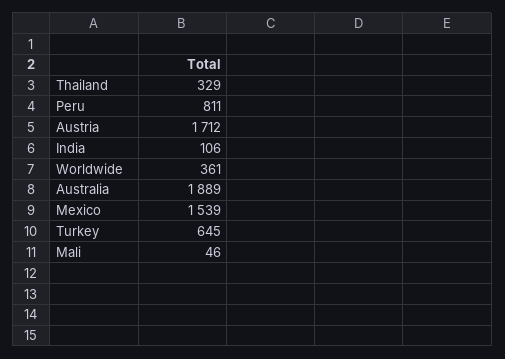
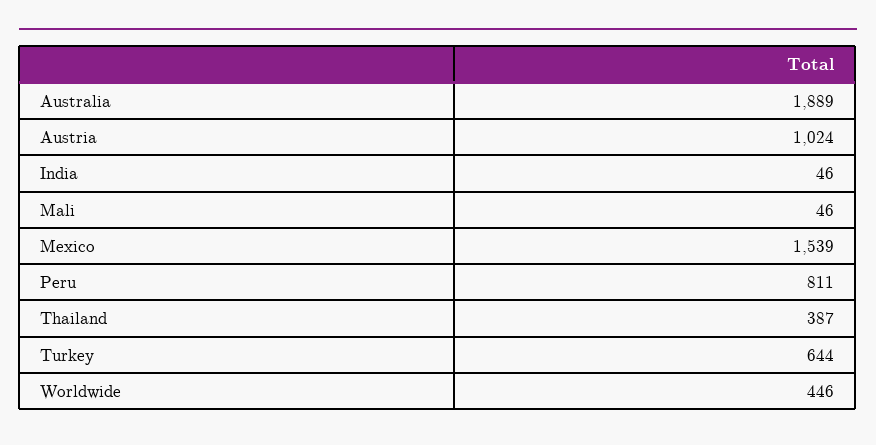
Thailand: 329 -> 387
Austria: 1712 -> 1024
India: 106 -> 46
Worldwide: 361 -> 446
Turkey: 645 -> 644

